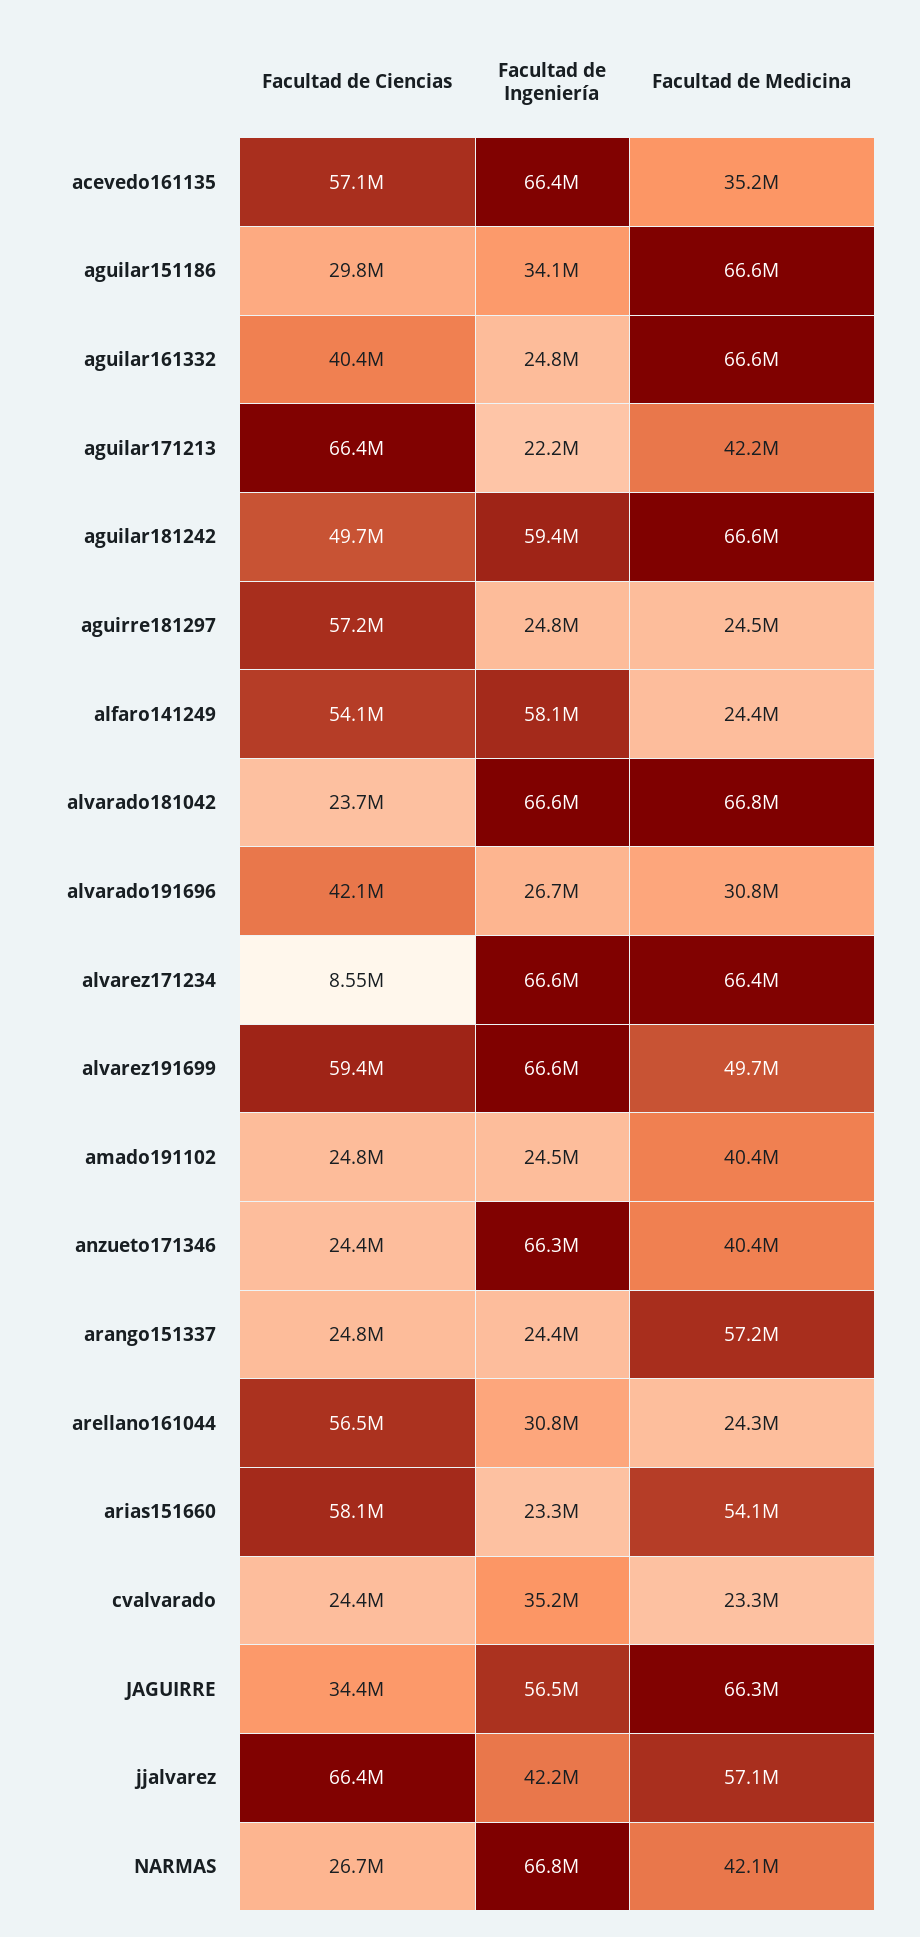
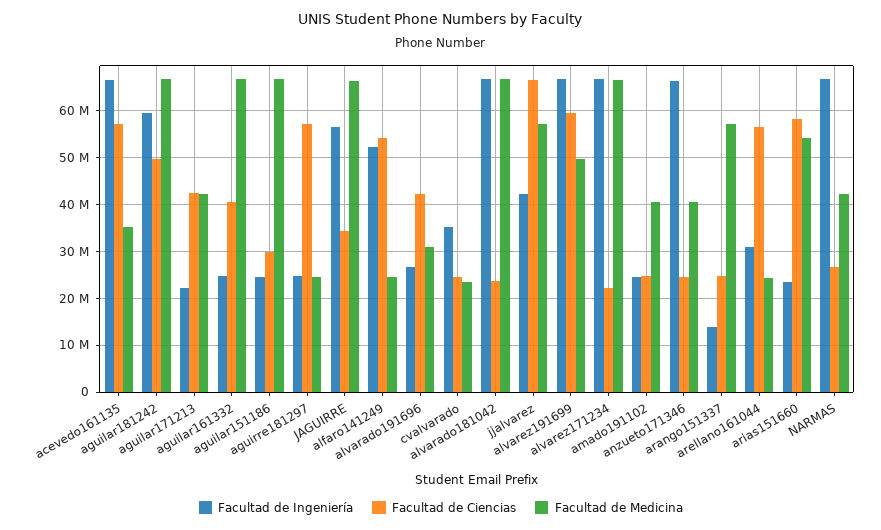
Facultad de Ingeniería, aguilar151186: 34100000 -> 24000000
Facultad de Ciencias, aguilar171213: 66400000 -> 42000000
Facultad de Ingeniería, alfaro141249: 58100000 -> 52000000
Facultad de Ciencias, alvarez171234: 8550000 -> 22000000
Facultad de Ingeniería, arango151337: 24400000 -> 14000000

